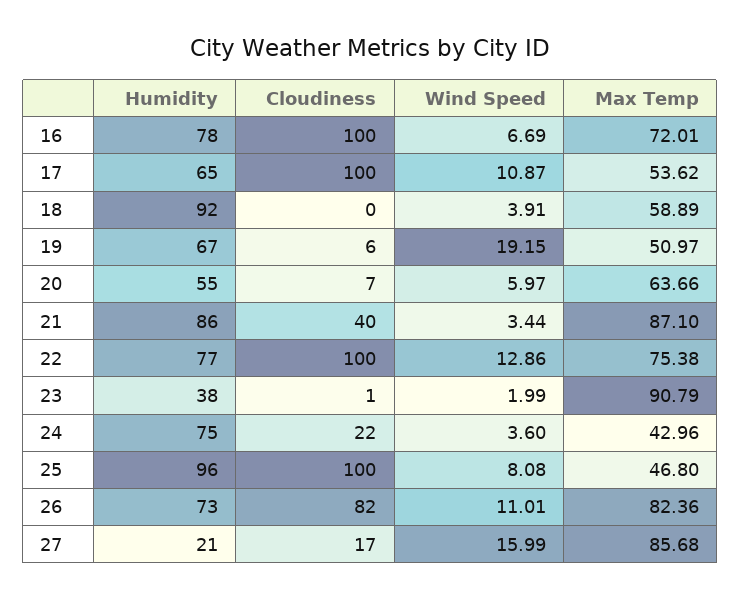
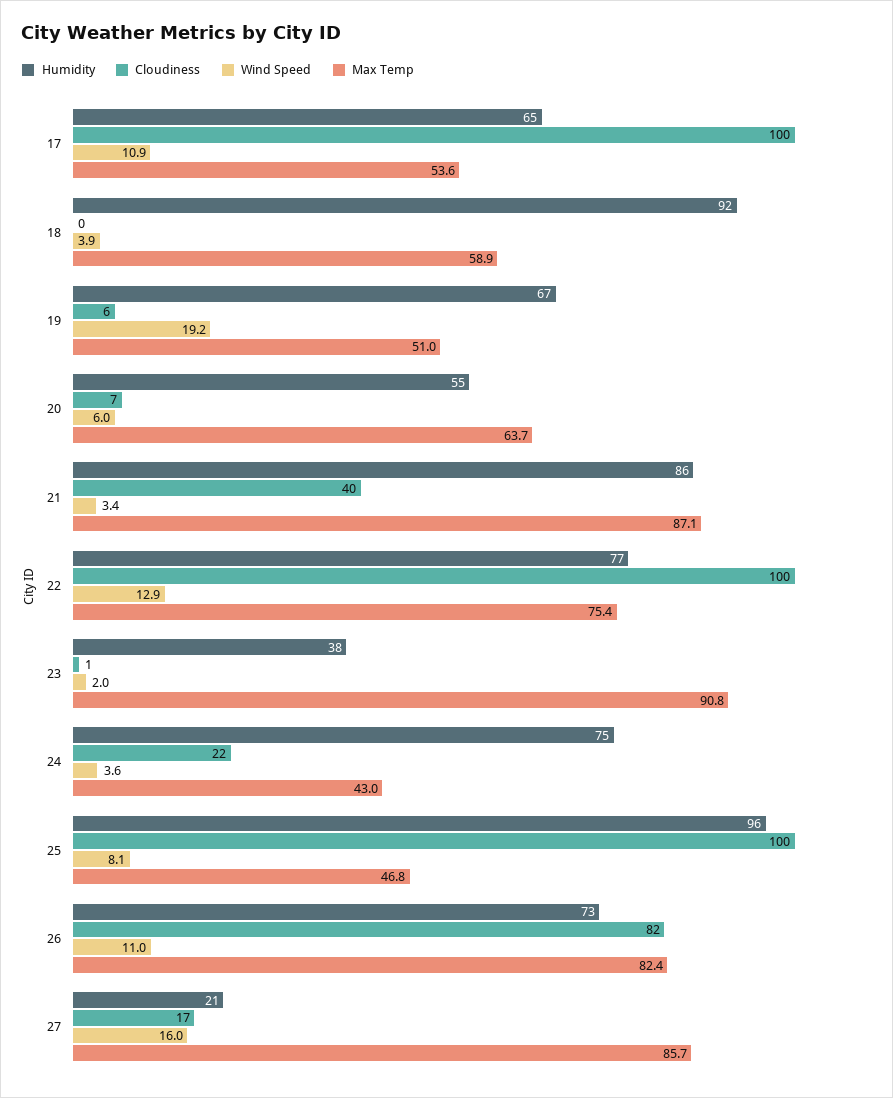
Humidity, 16: 78 -> none
Cloudiness, 16: 100 -> none
Wind Speed, 16: 6.69 -> none
Max Temp, 16: 72.01 -> none

